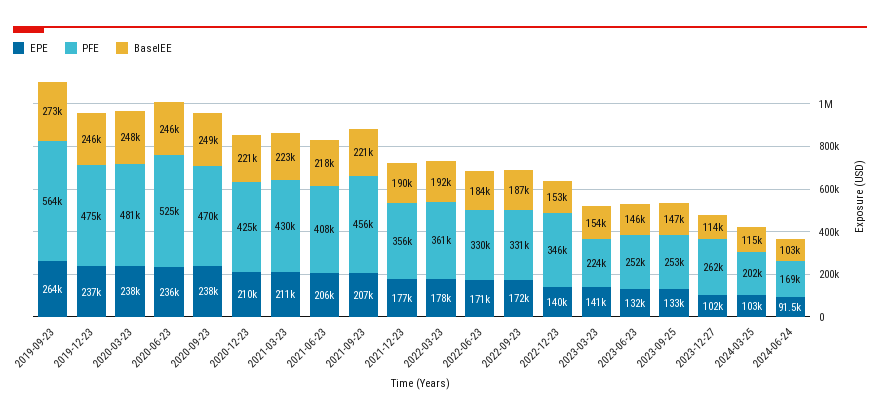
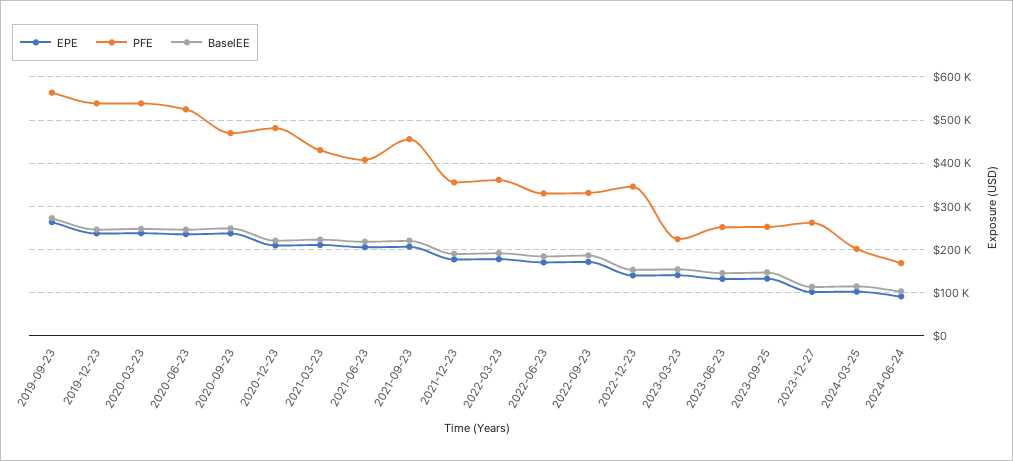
PFE, 2019-12-23: 475000 -> 540000
PFE, 2020-03-23: 481000 -> 540000
PFE, 2020-12-23: 425000 -> 480000

